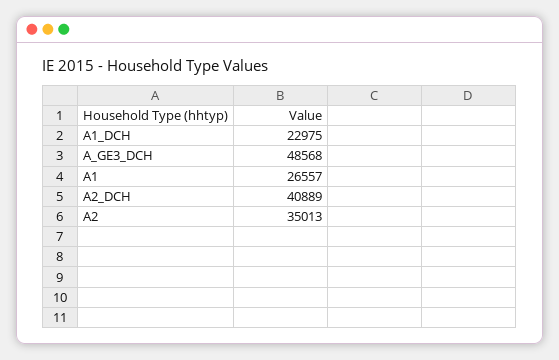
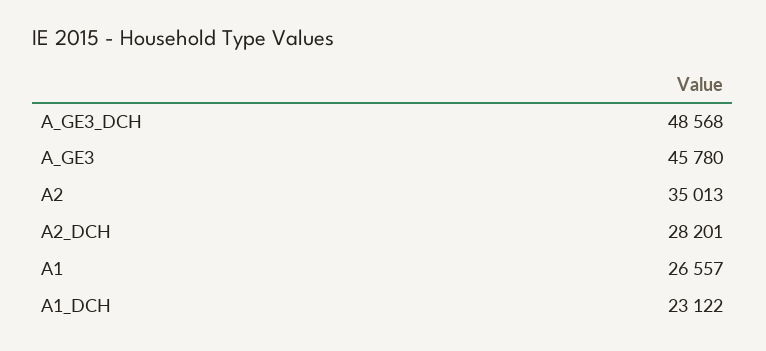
A1_DCH: 22975 -> 23122
A2_DCH: 40889 -> 28201
A_GE3: none -> 45780

